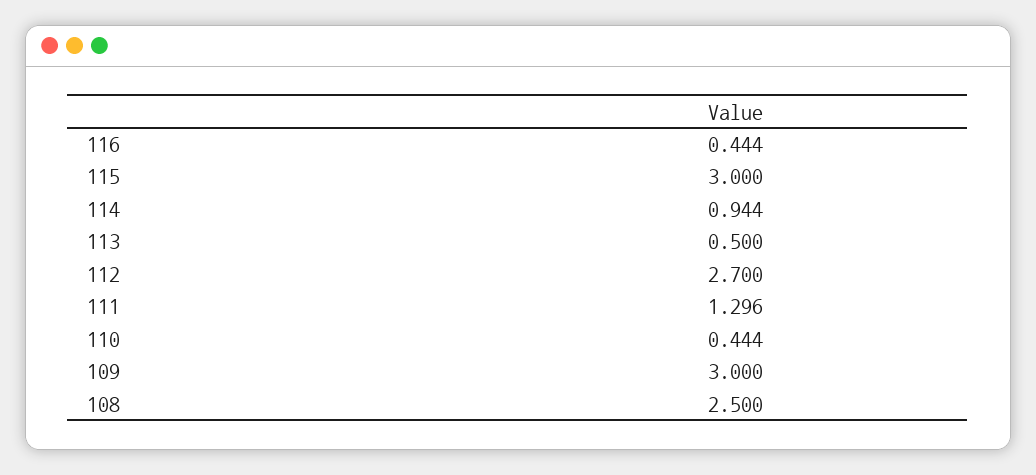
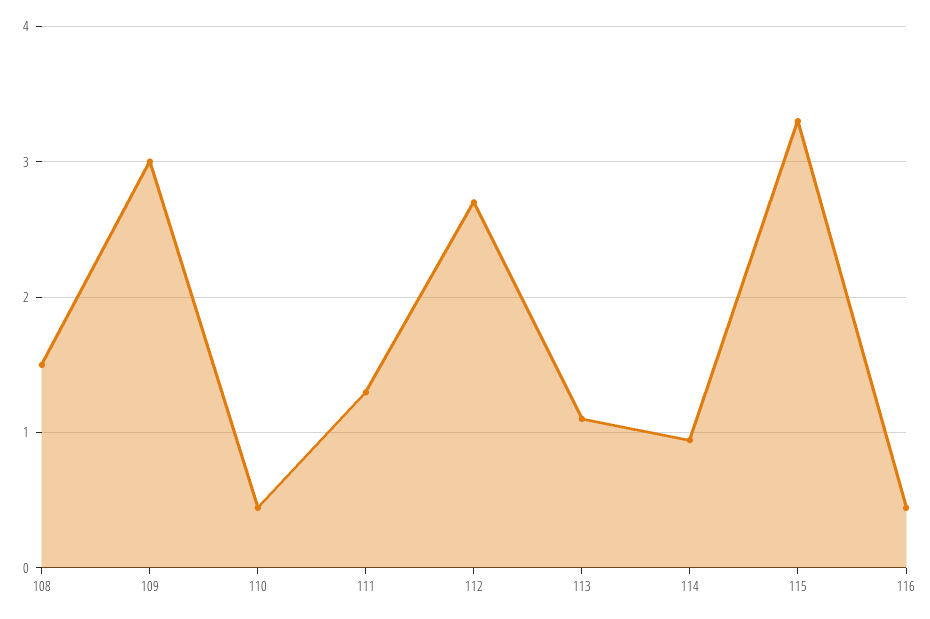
115: 3 -> 3.3
113: 0.5 -> 1.1
108: 2.5 -> 1.5

